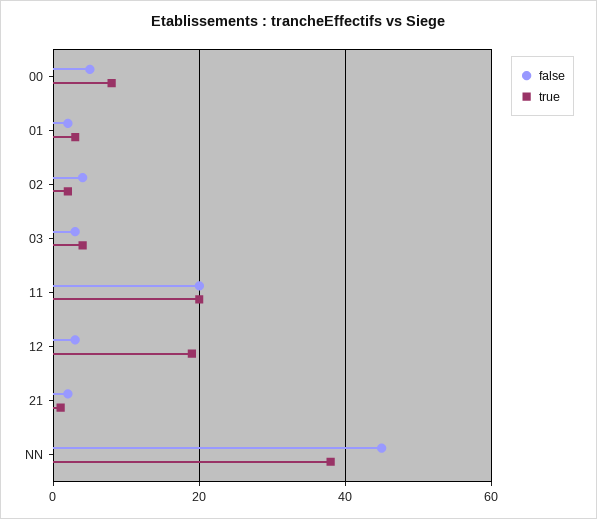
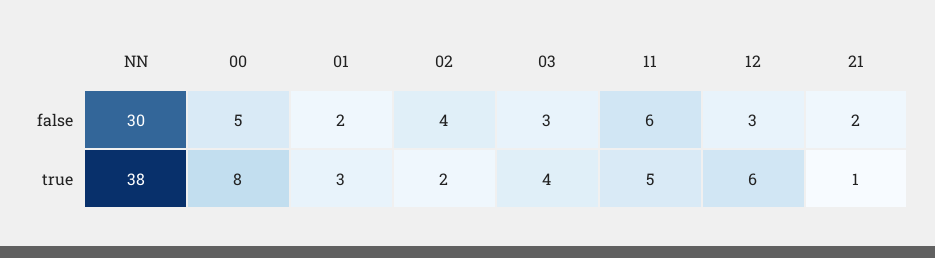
false, 11: 20 -> 6
true, 11: 20 -> 5
true, 12: 20 -> 6
false, NN: 45 -> 30

